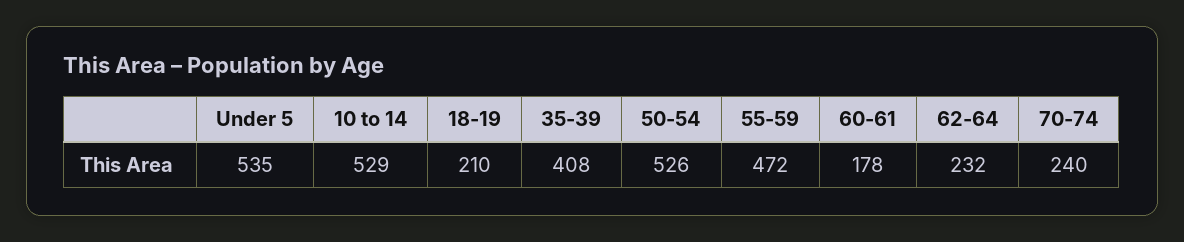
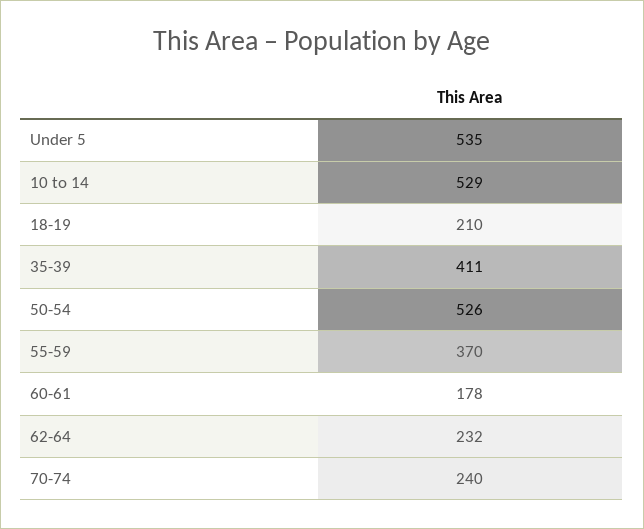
35-39: 408 -> 411
55-59: 472 -> 370

